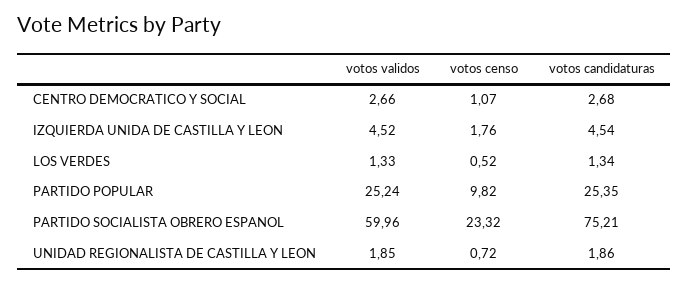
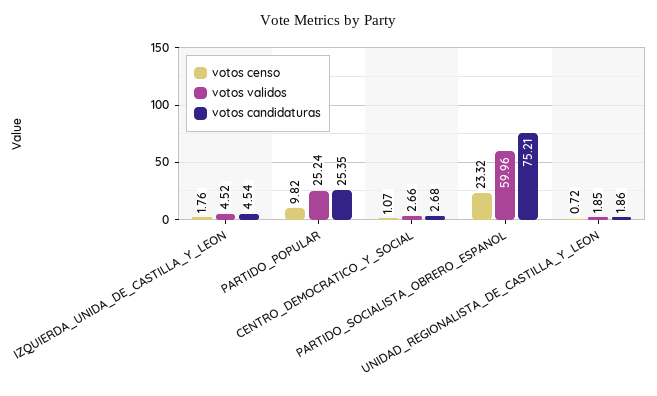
votos validos, LOS VERDES: 1.33 -> none
votos censo, LOS VERDES: 0.52 -> none
votos candidaturas, LOS VERDES: 1.34 -> none

